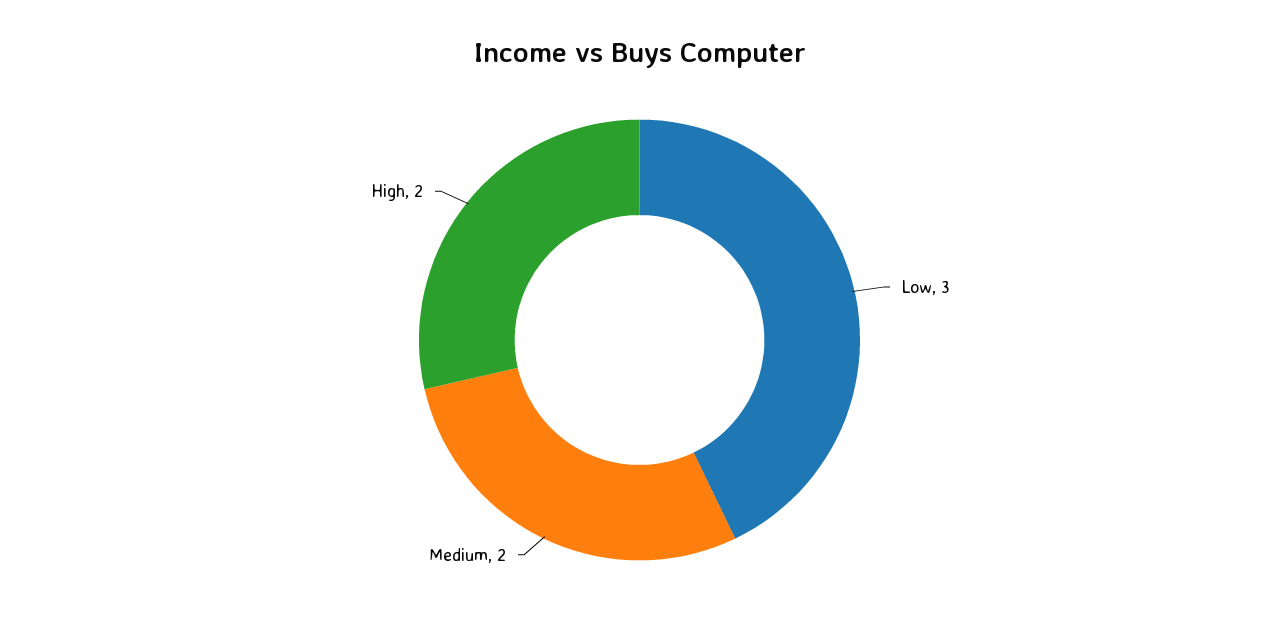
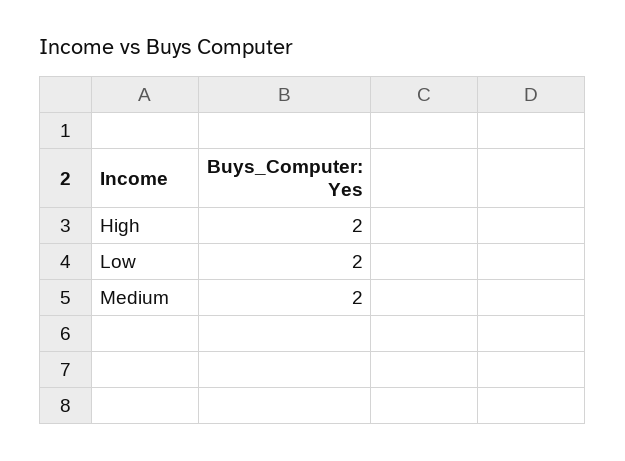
Low: 3 -> 2

